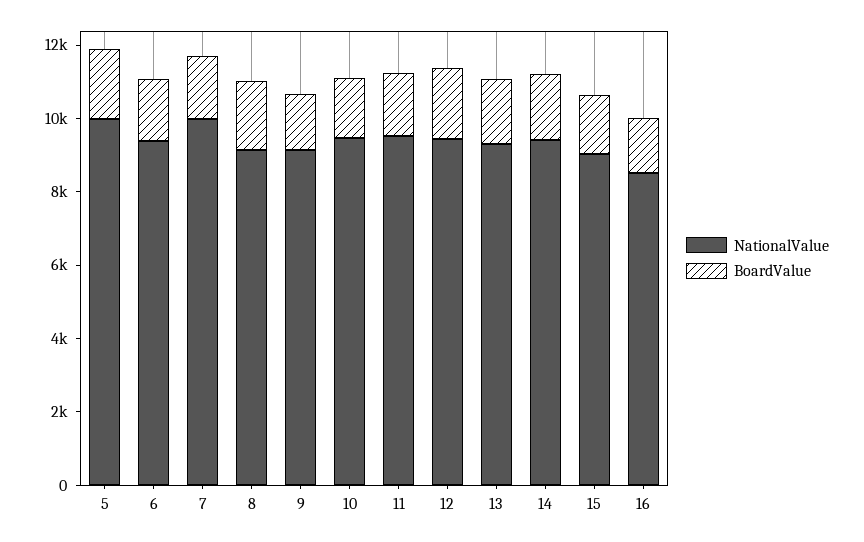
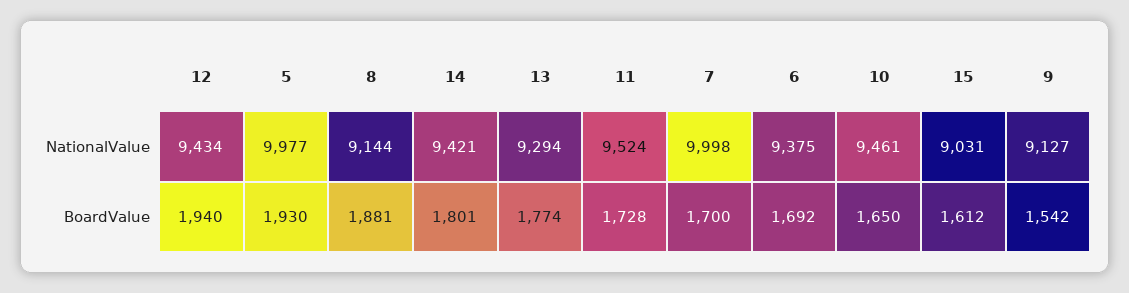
NationalValue, 16: 8500 -> none
BoardValue, 16: 1500 -> none

